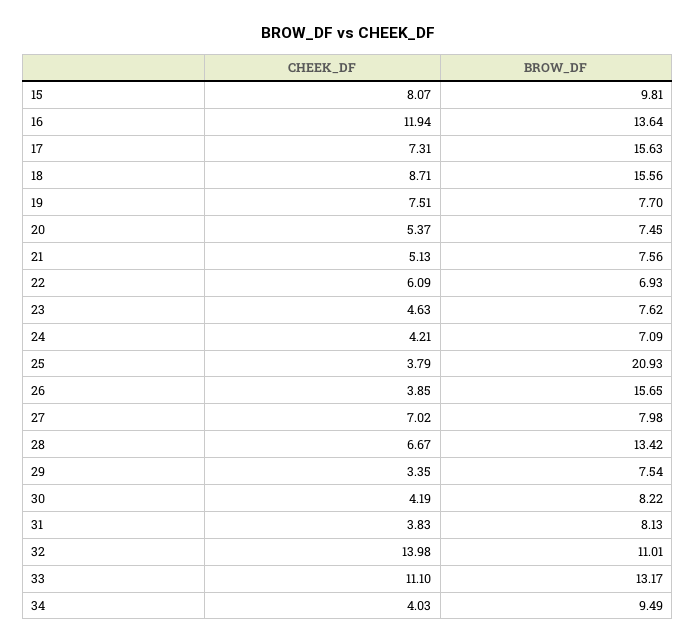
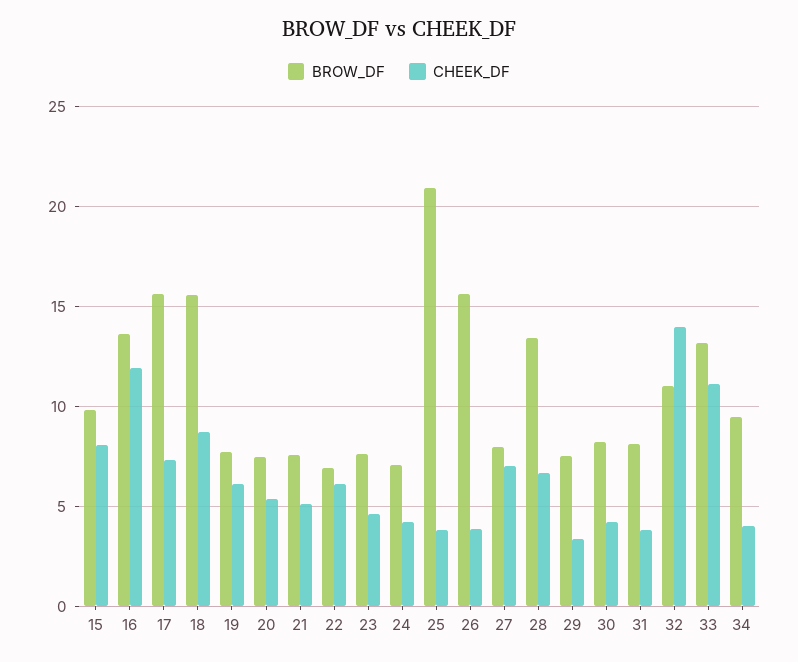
CHEEK_DF, 19: 7.51 -> 6

